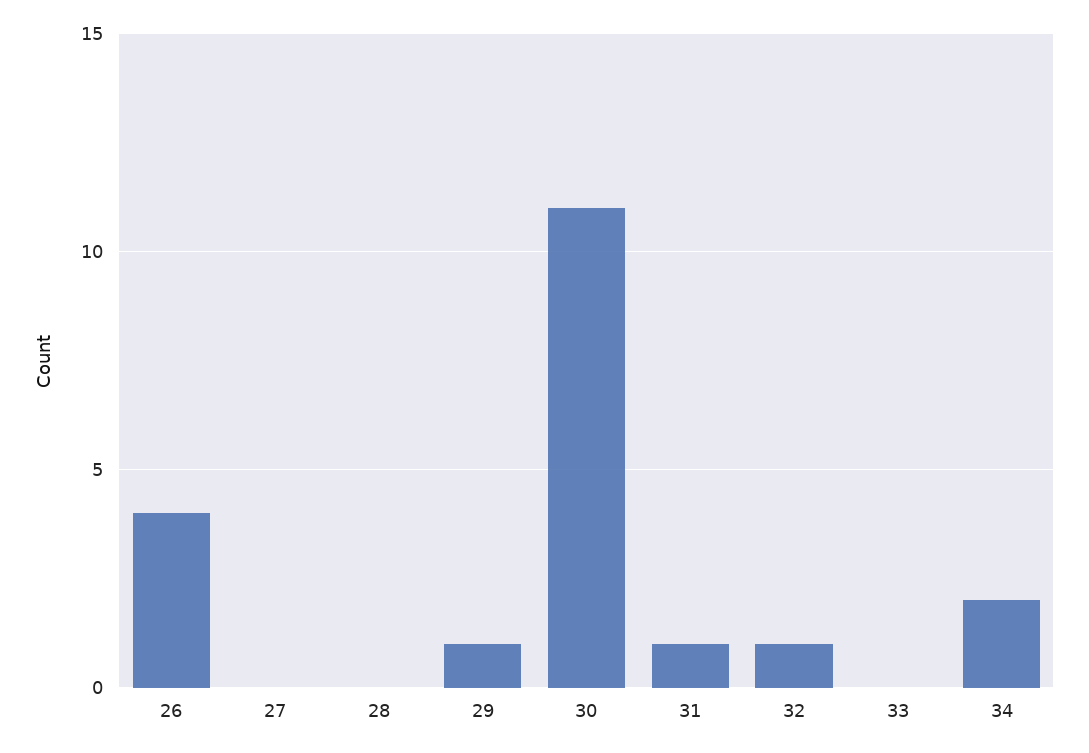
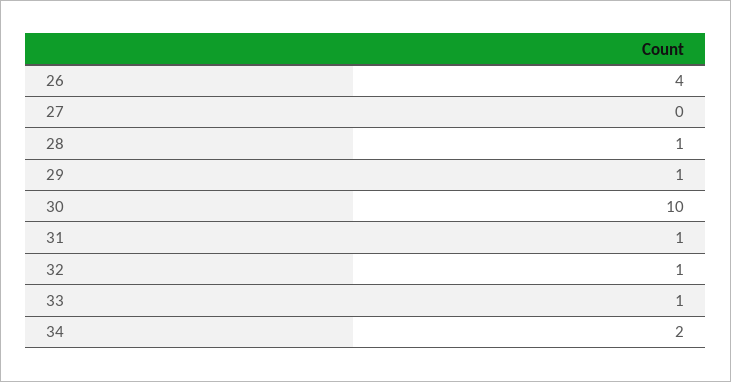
28: 0 -> 1
30: 11 -> 10
33: 0 -> 1

